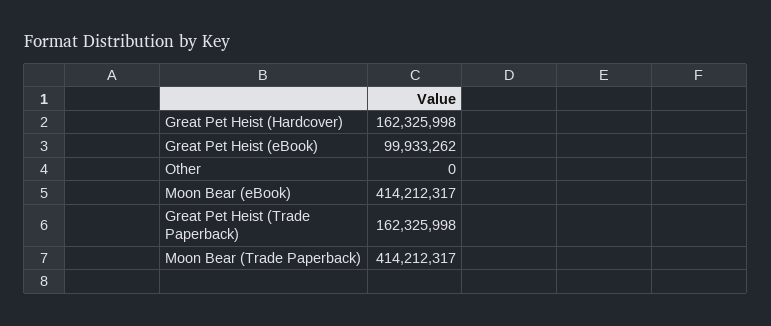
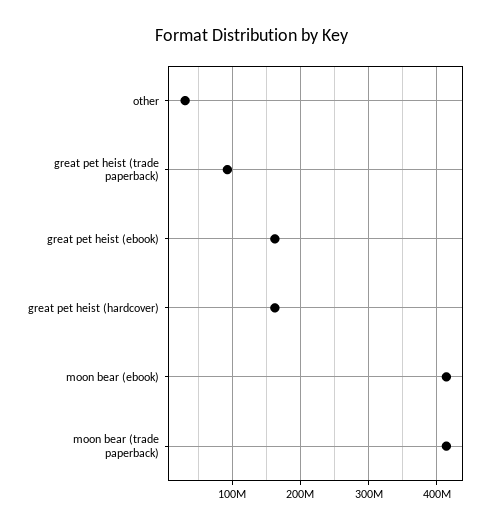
Great Pet Heist (eBook): 99933262 -> 160000000
Other: 0 -> 30000000
Great Pet Heist (Trade Paperback): 162325998 -> 90000000

